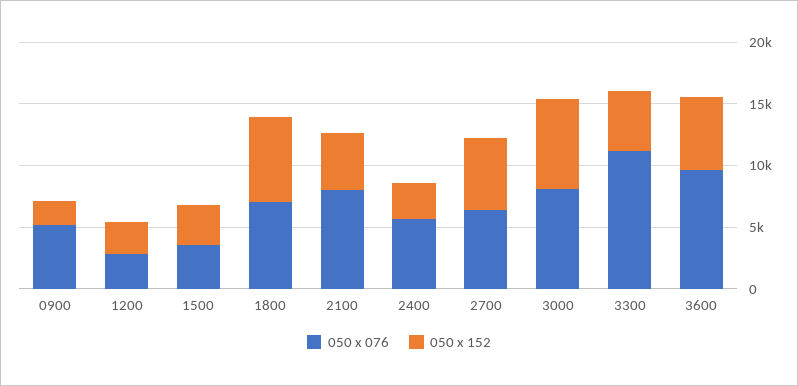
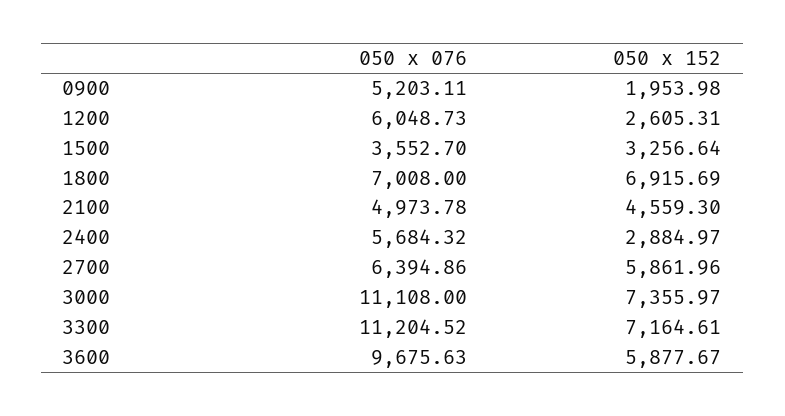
050 x 076, 1200: 3000 -> 6048.73
050 x 076, 2100: 8000 -> 4973.78
050 x 076, 3000: 8000 -> 11108
050 x 152, 3300: 5000 -> 7164.61

